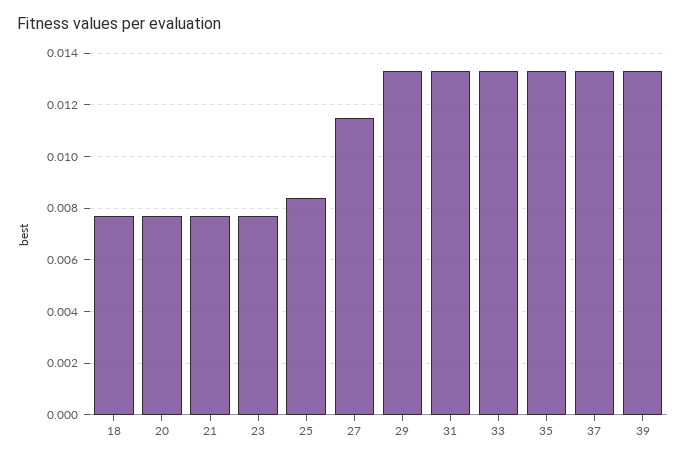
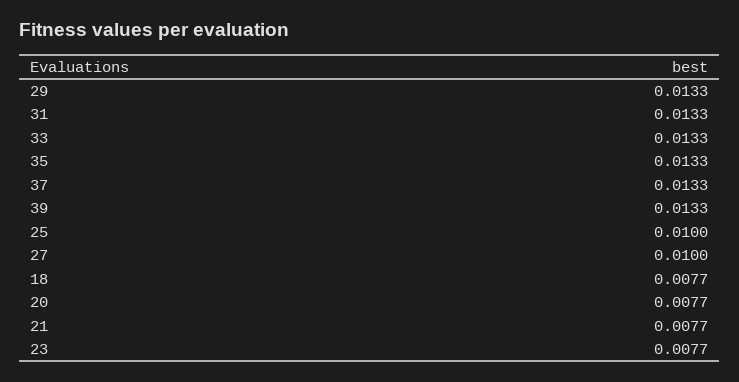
25: 0.0085 -> 0.01
27: 0.0115 -> 0.01

